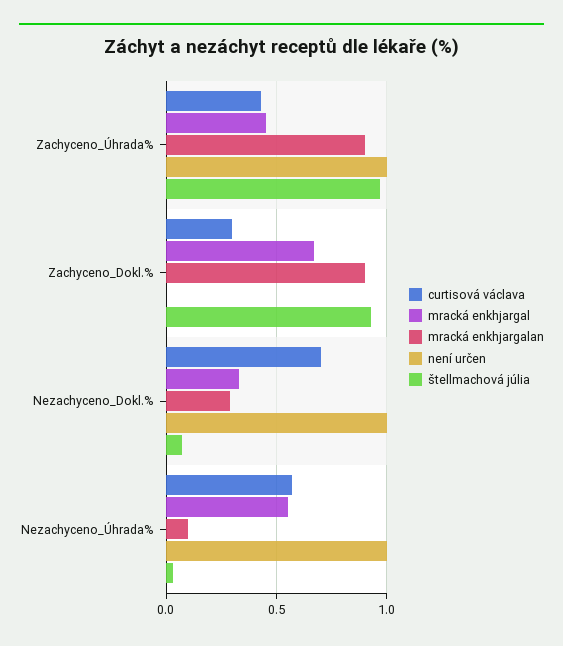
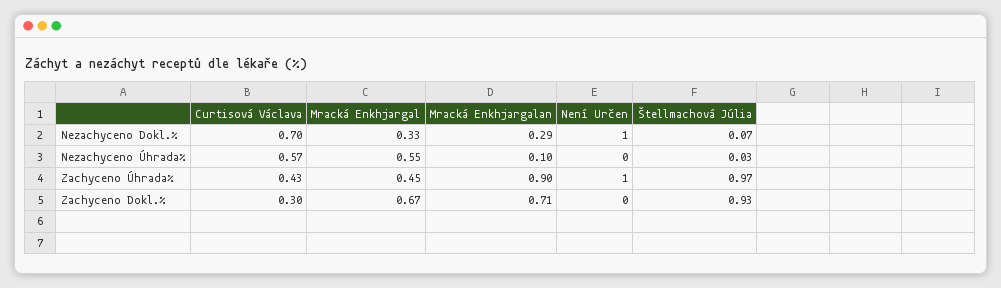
mracká enkhjargalan, Zachyceno_Dokl.%: 0.9 -> 0.71
není určen, Nezachyceno_Úhrada%: 1 -> 0

